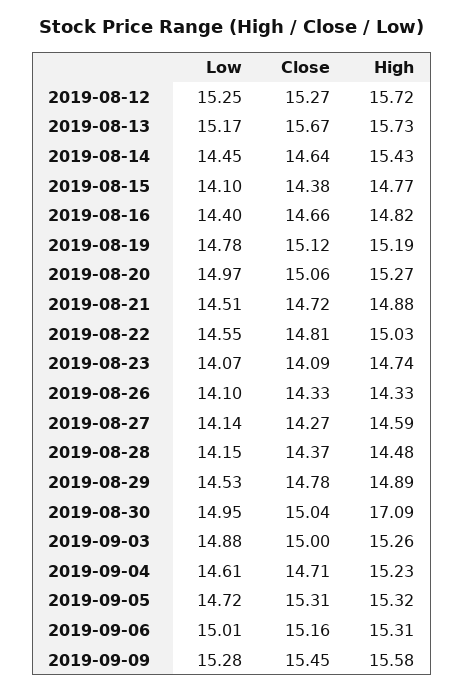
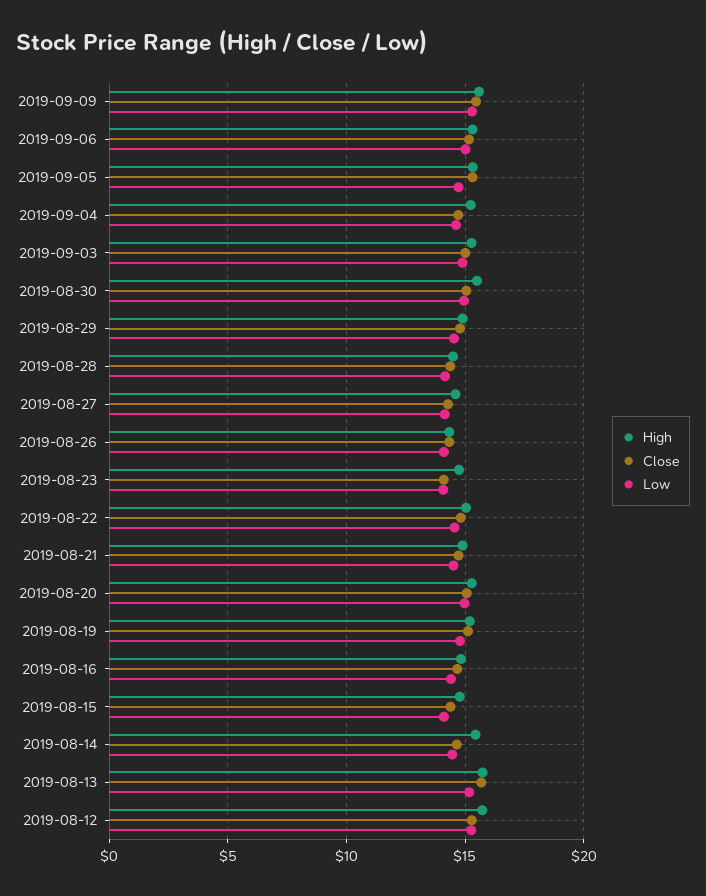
High, 2019-08-30: 17.09 -> 15.5

